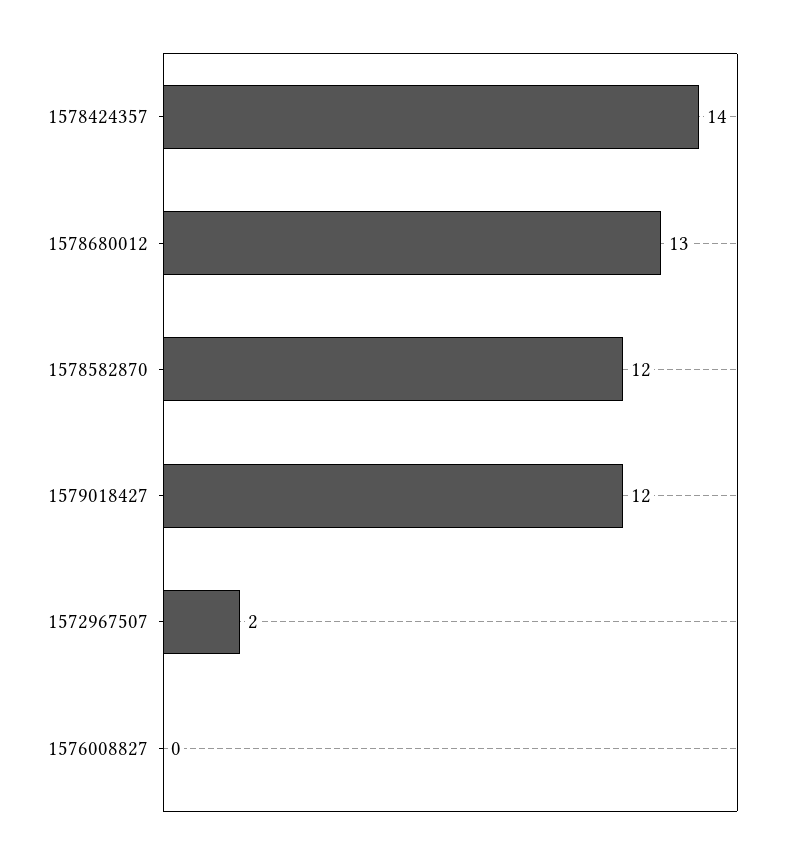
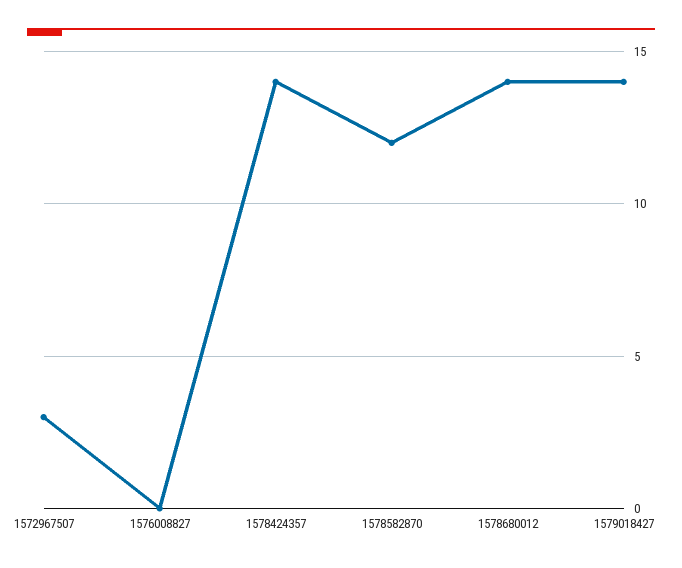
1578680012: 13 -> 14
1579018427: 12 -> 14
1572967507: 2 -> 3

